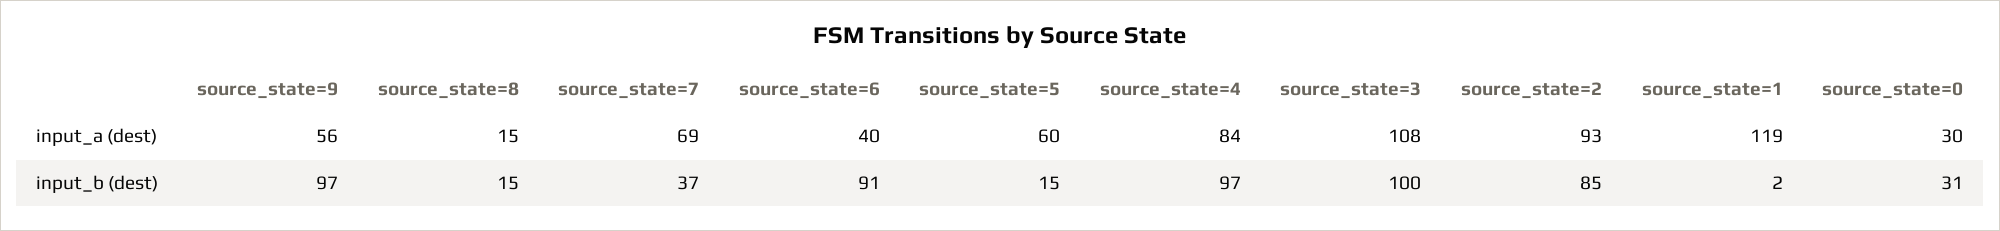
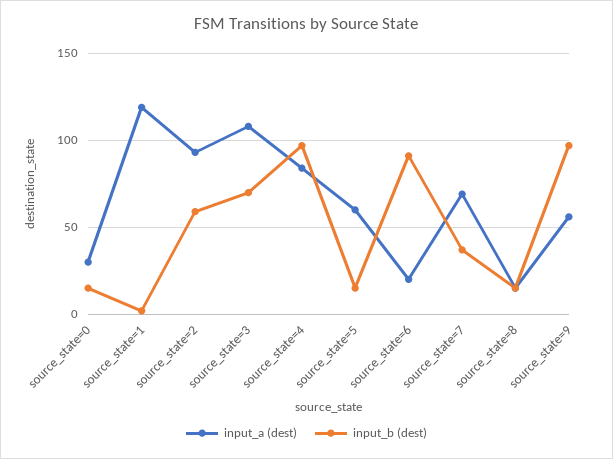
input_a (dest), source_state=6: 40 -> 20
input_b (dest), source_state=3: 100 -> 70
input_b (dest), source_state=2: 85 -> 60
input_b (dest), source_state=0: 31 -> 15

